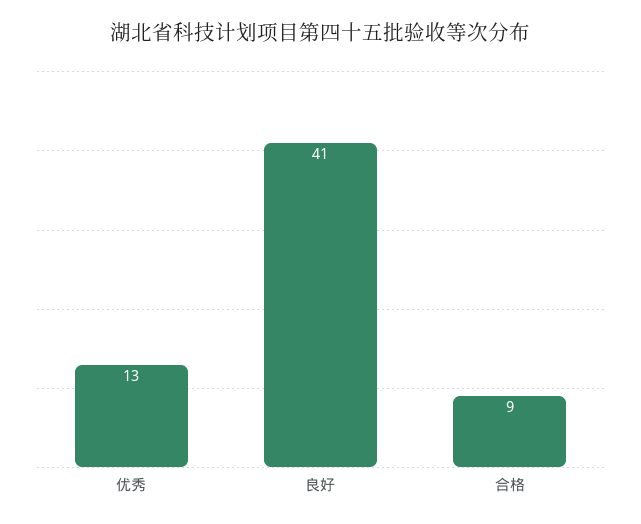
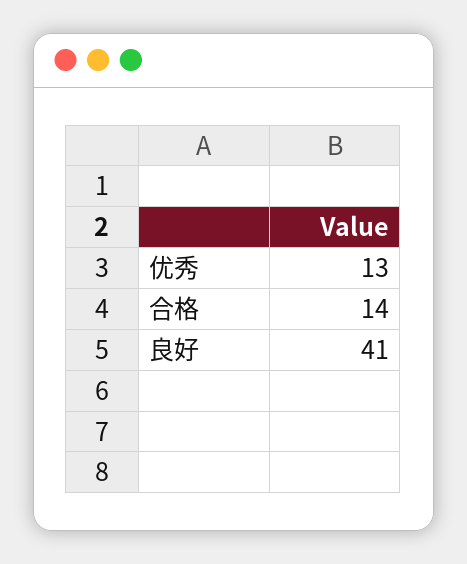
合格: 9 -> 14

